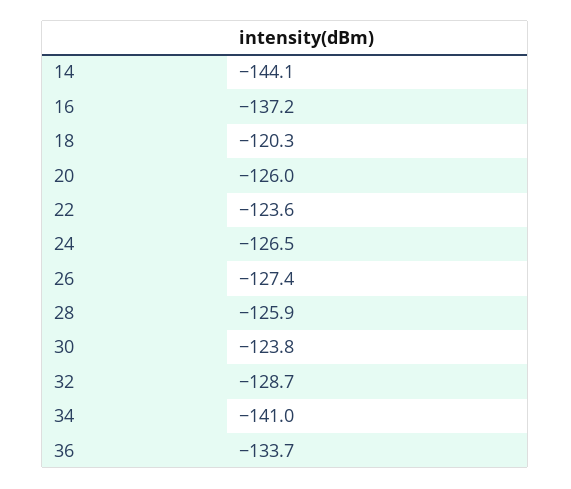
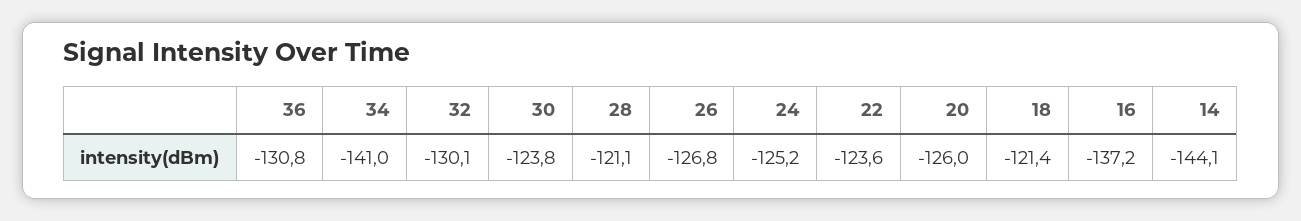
18: -120.3 -> -121.4
24: -126.5 -> -125.2
26: -127.4 -> -126.8
28: -125.9 -> -121.1
32: -128.7 -> -130.1
36: -133.7 -> -130.8

